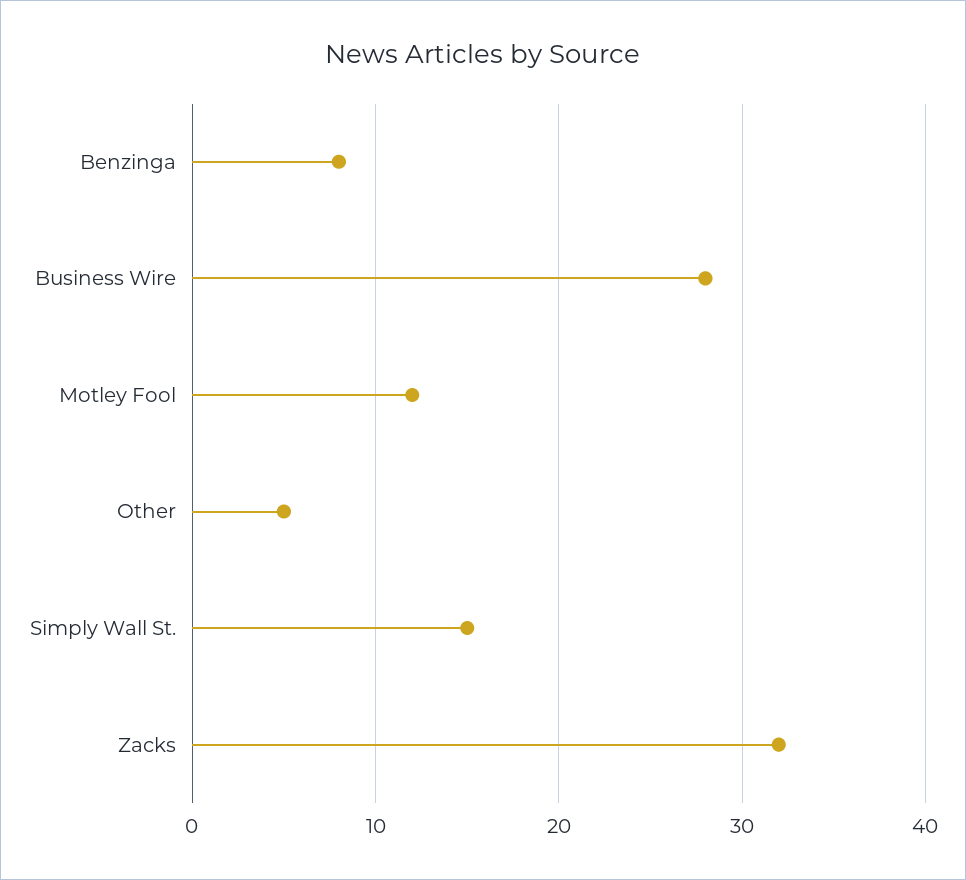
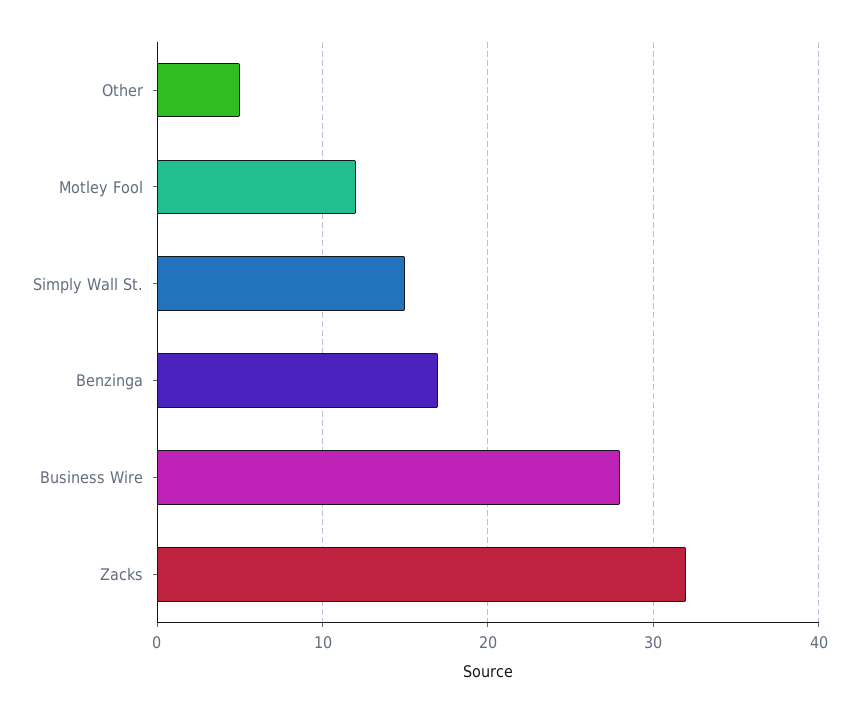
Benzinga: 8 -> 17

